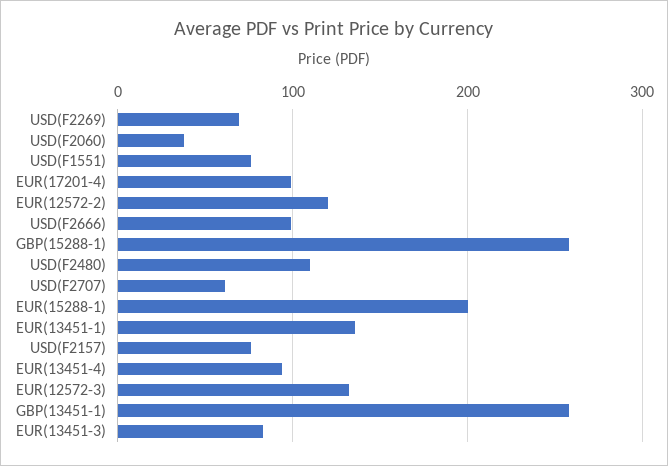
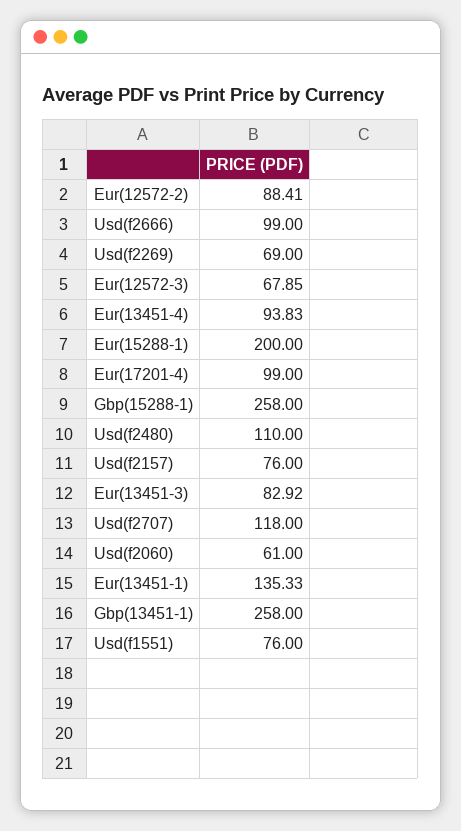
USD(F2060): 40 -> 61
EUR(12572-2): 120 -> 88.41
USD(F2707): 60 -> 118
EUR(12572-3): 130 -> 67.85

